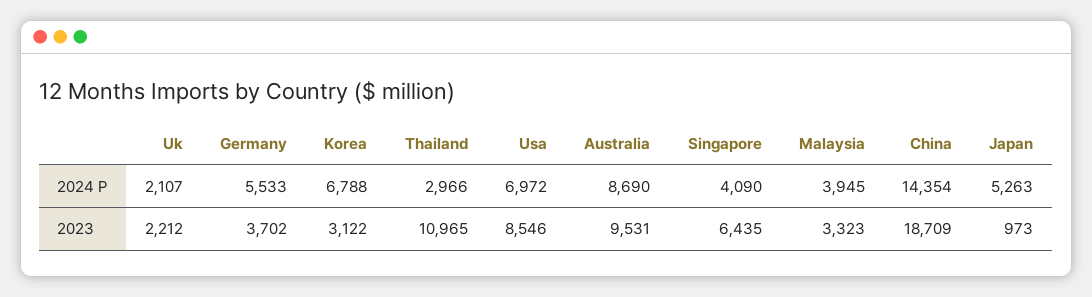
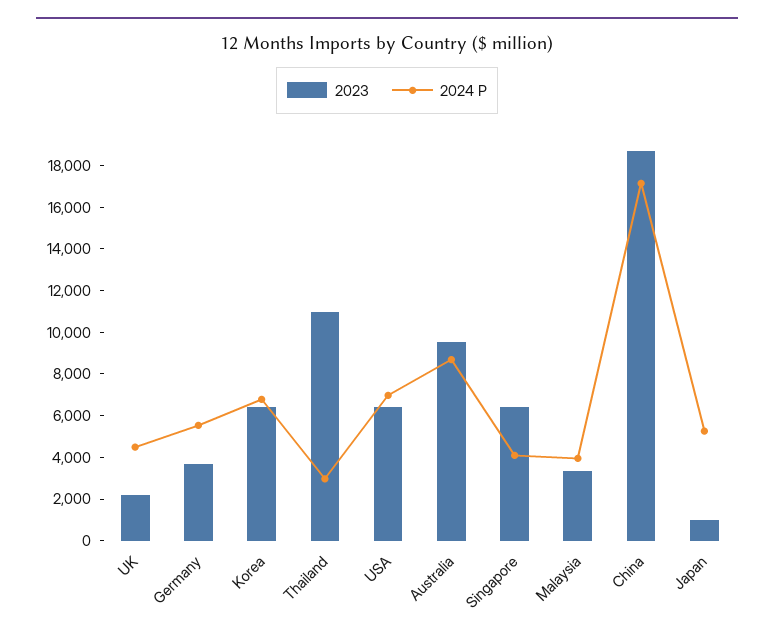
2024 P, Uk: 2107 -> 4500
2024 P, China: 14354 -> 17000
2023, Korea: 3122 -> 6500
2023, Usa: 8546 -> 6500

